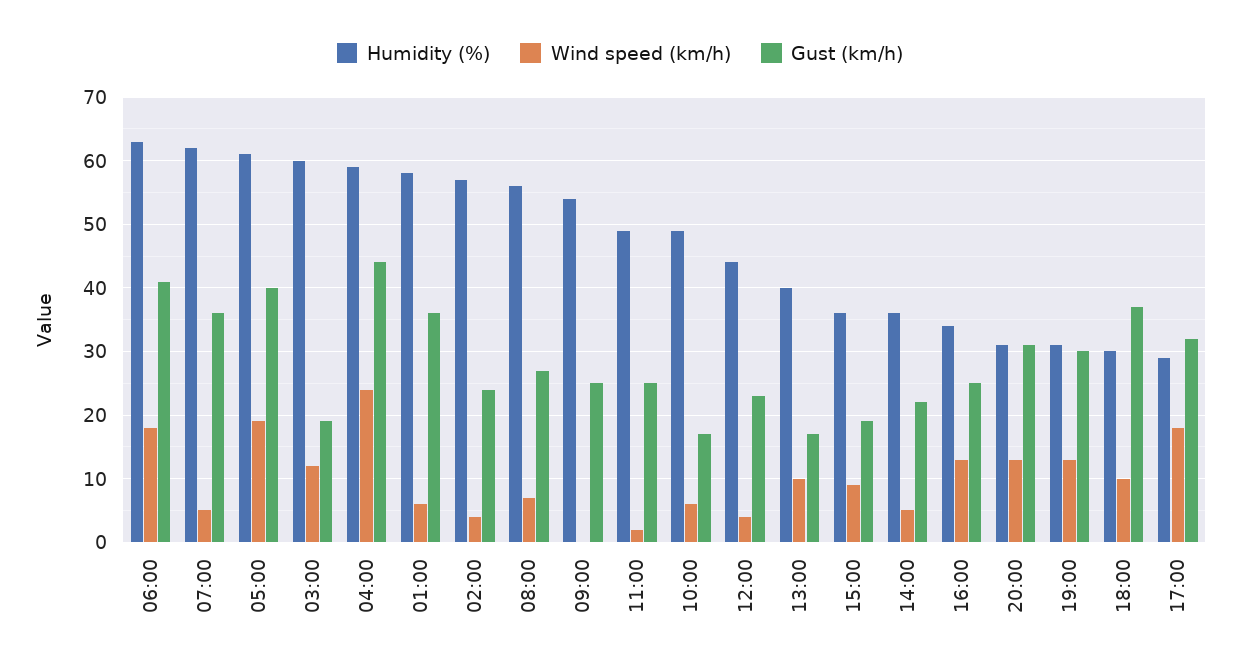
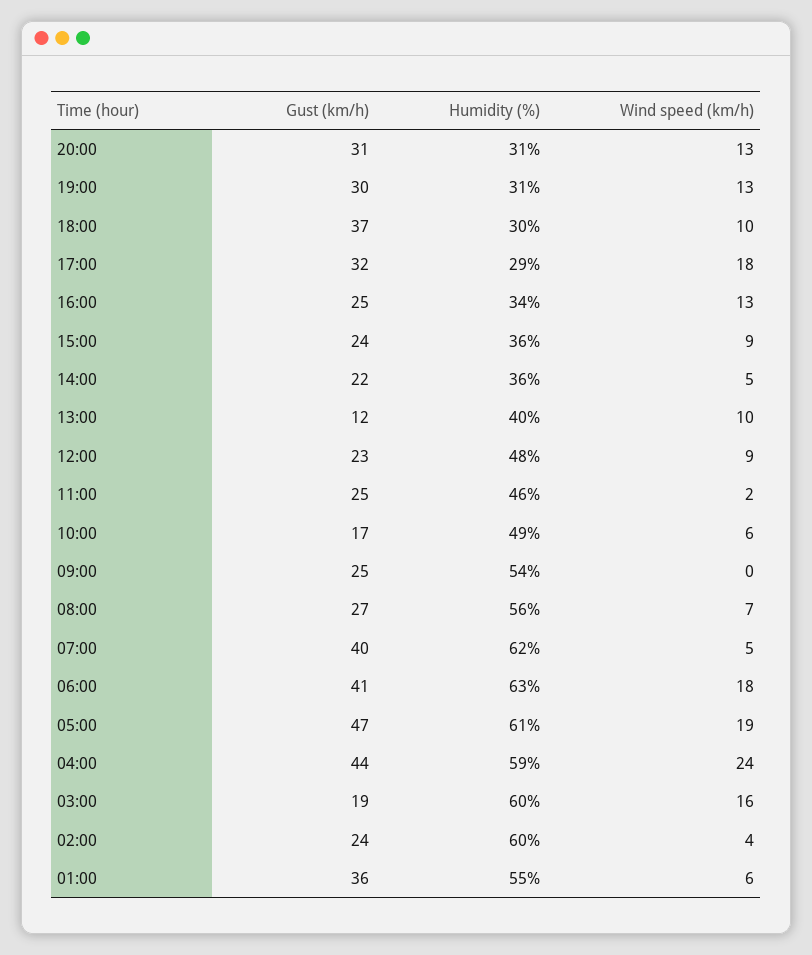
Gust (km/h), 07:00: 36 -> 40
Gust (km/h), 05:00: 40 -> 47
Wind speed (km/h), 03:00: 12 -> 16
Humidity (%), 01:00: 58 -> 55
Humidity (%), 02:00: 57 -> 60
Humidity (%), 11:00: 49 -> 46
Humidity (%), 12:00: 44 -> 48
Wind speed (km/h), 12:00: 4 -> 9
Gust (km/h), 13:00: 17 -> 12
Gust (km/h), 15:00: 19 -> 24

